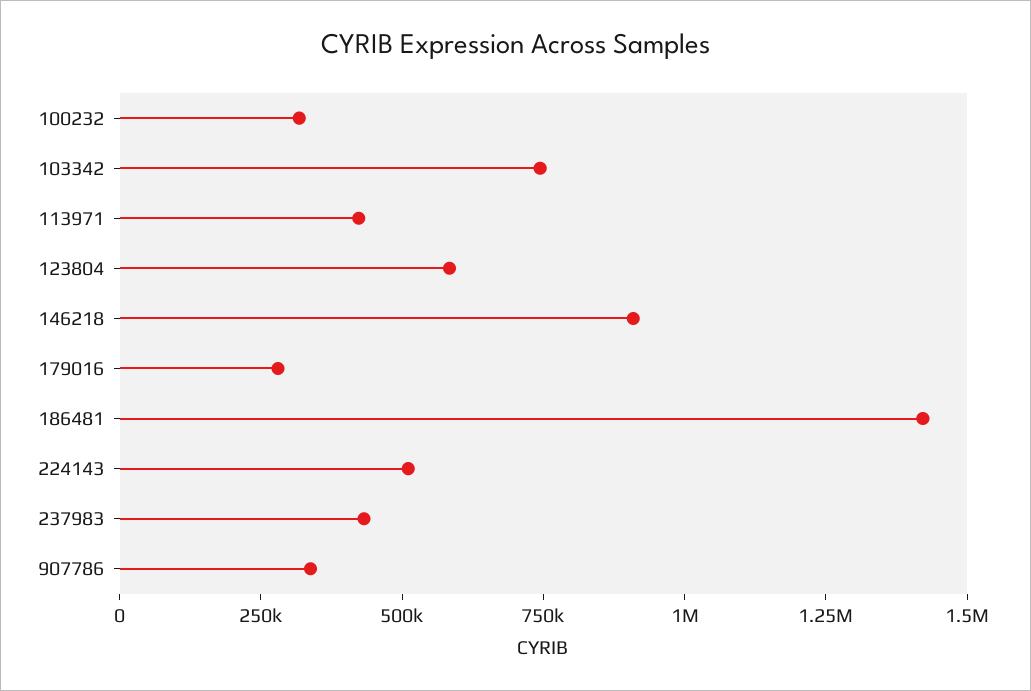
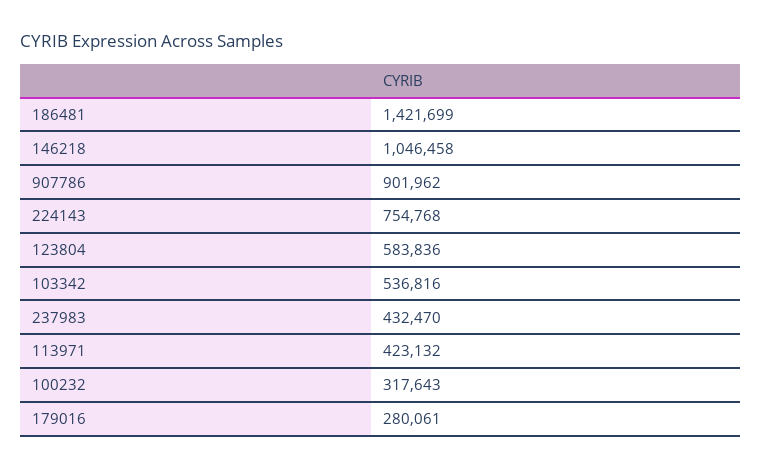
103342: 750000 -> 536816
146218: 900000 -> 1046458
224143: 500000 -> 754768
907786: 350000 -> 901962

